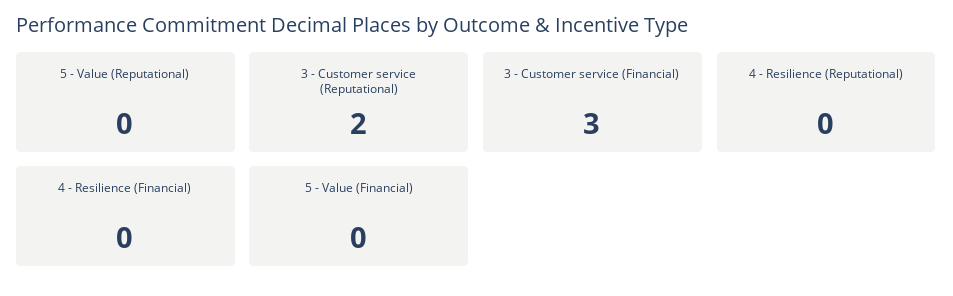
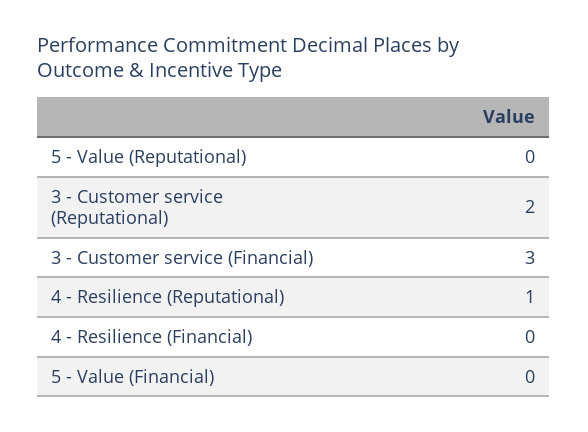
4 - Resilience (Reputational): 0 -> 1

